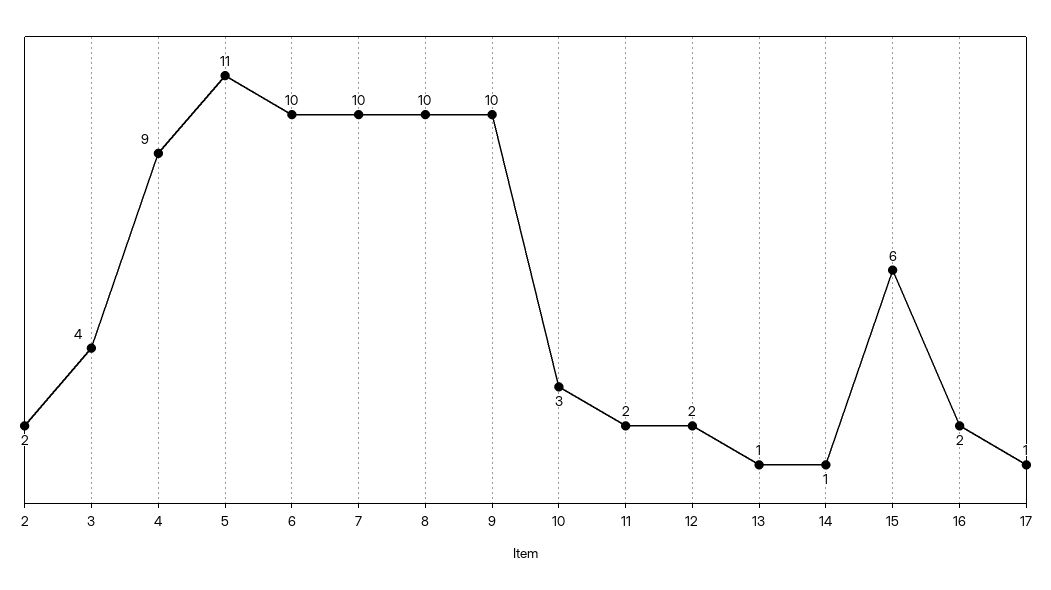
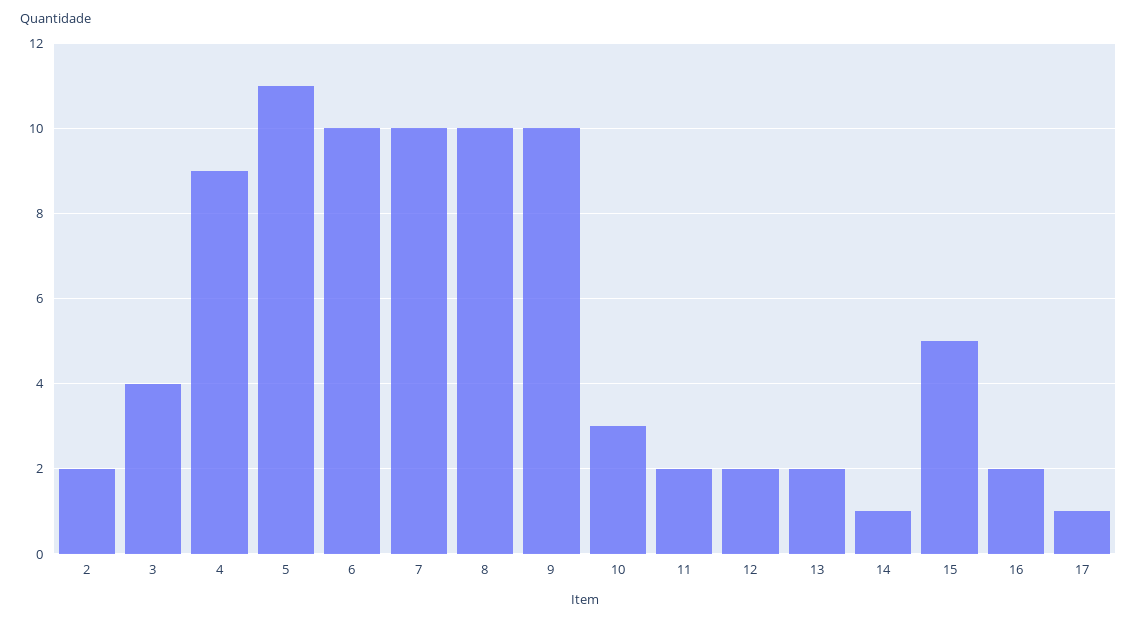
13: 1 -> 2
15: 6 -> 5

